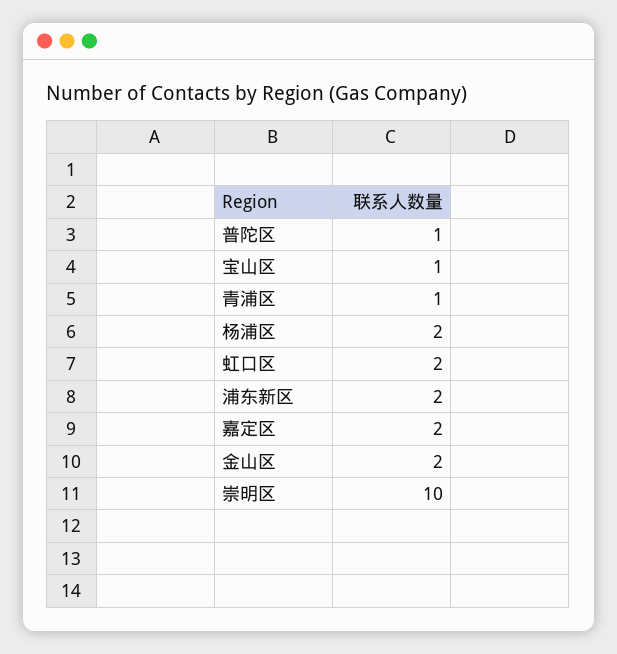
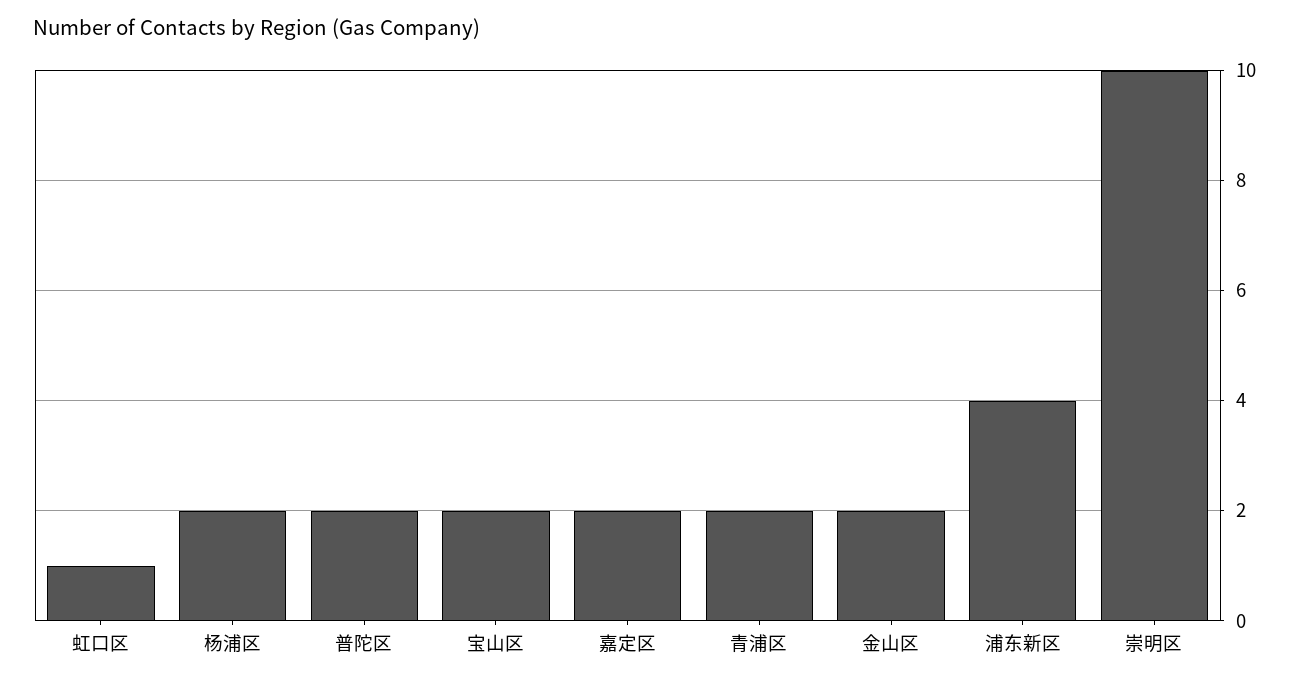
普陀区: 1 -> 2
宝山区: 1 -> 2
青浦区: 1 -> 2
虹口区: 2 -> 1
浦东新区: 2 -> 4

